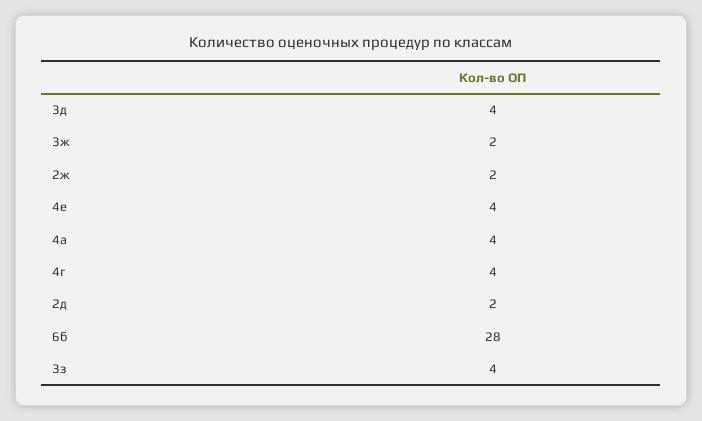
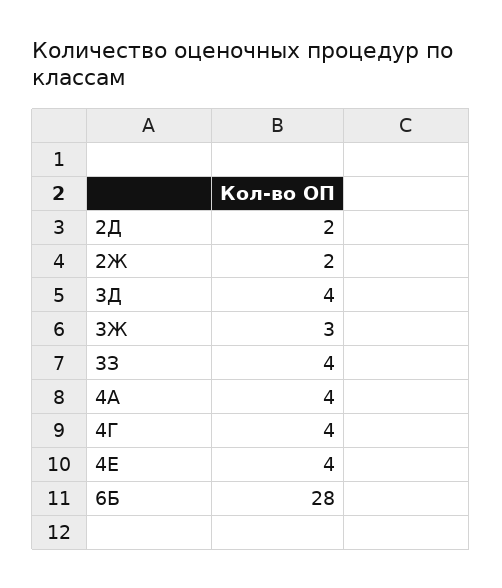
3ж: 2 -> 3

